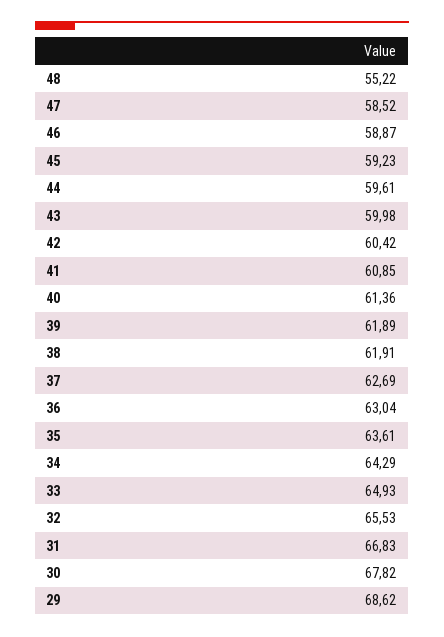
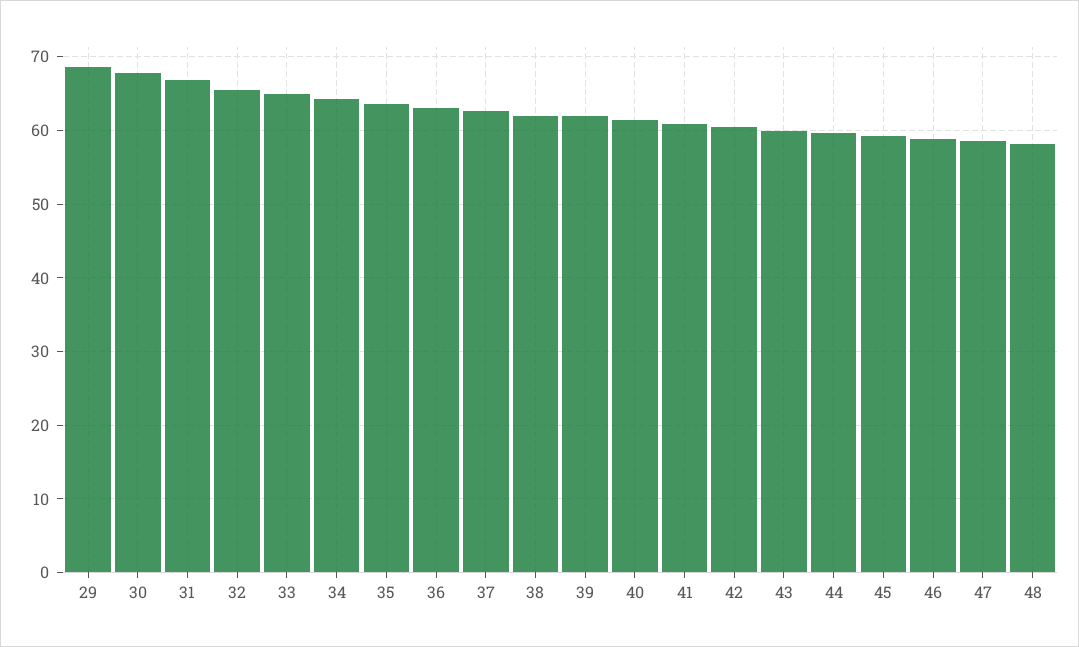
48: 55.22 -> 58

